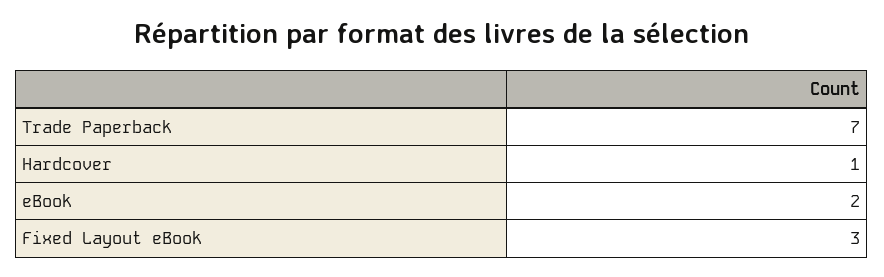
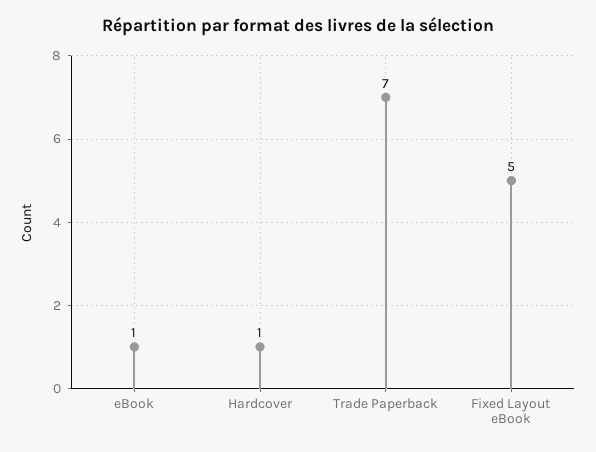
eBook: 2 -> 1
Fixed Layout eBook: 3 -> 5

